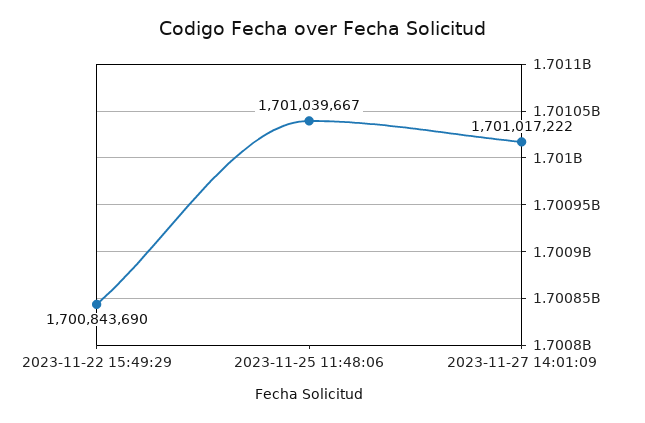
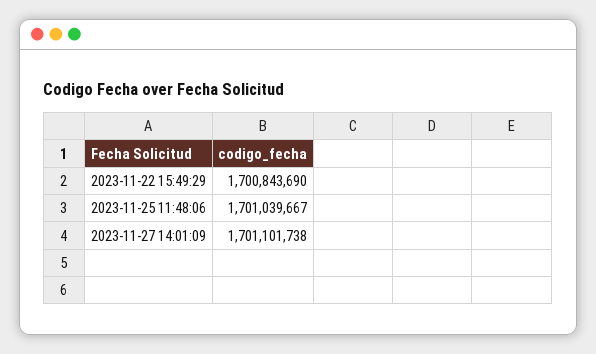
2023-11-27 14:01:09: 1701017222 -> 1701101738

